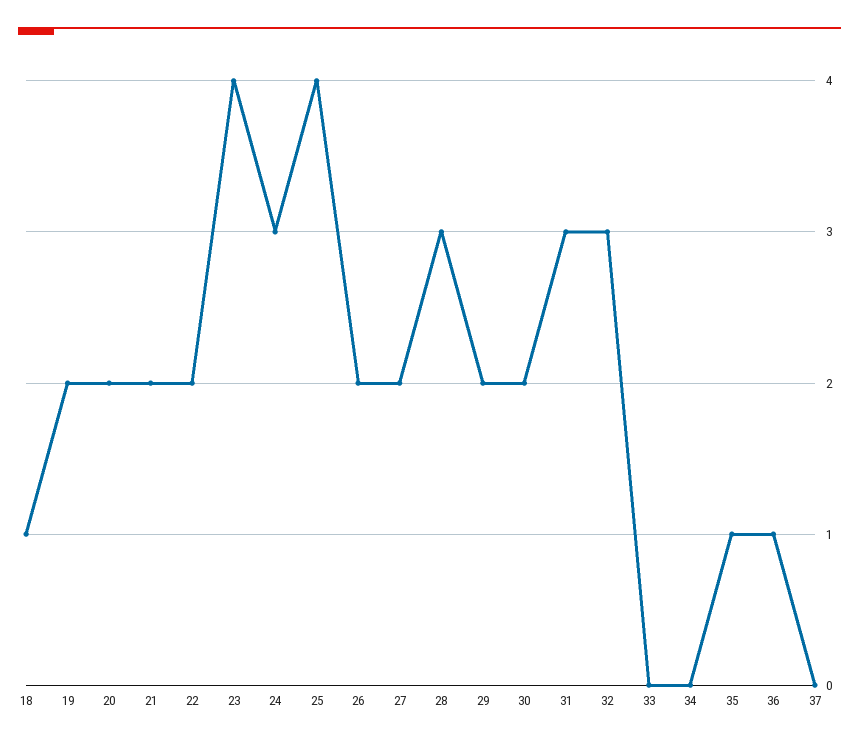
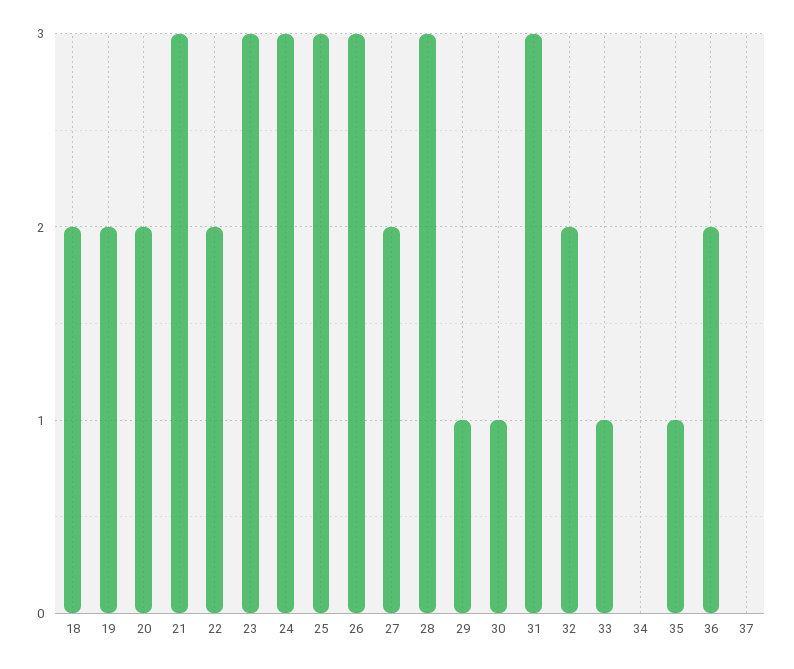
18: 1 -> 2
21: 2 -> 3
23: 4 -> 3
25: 4 -> 3
26: 2 -> 3
29: 2 -> 1
30: 2 -> 1
32: 3 -> 2
33: 0 -> 1
36: 1 -> 2

